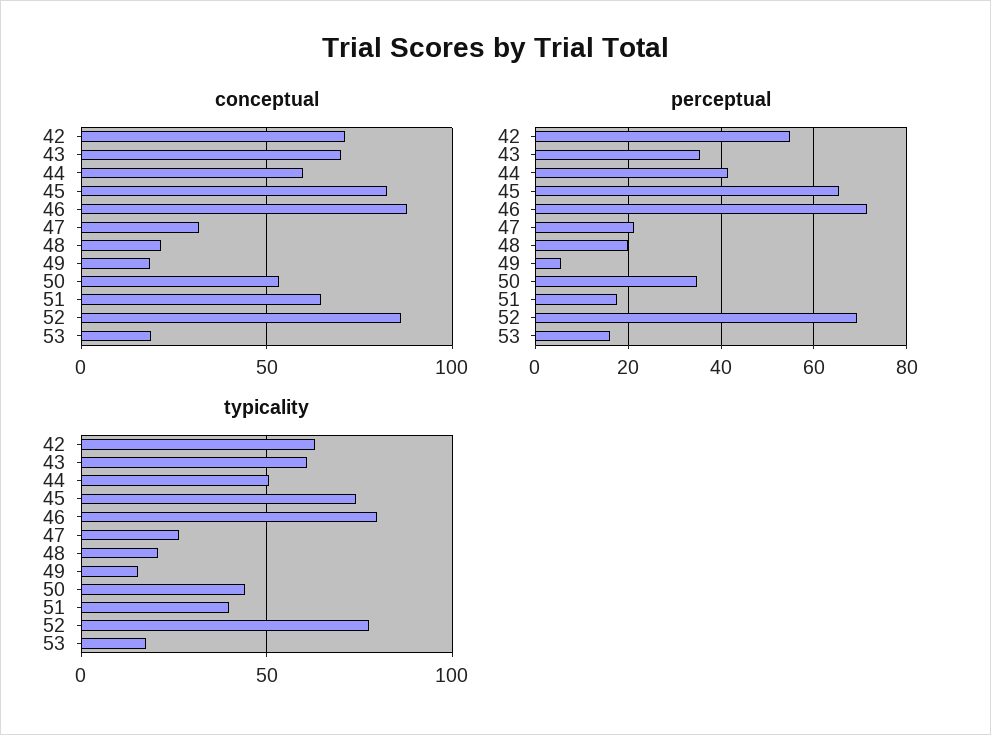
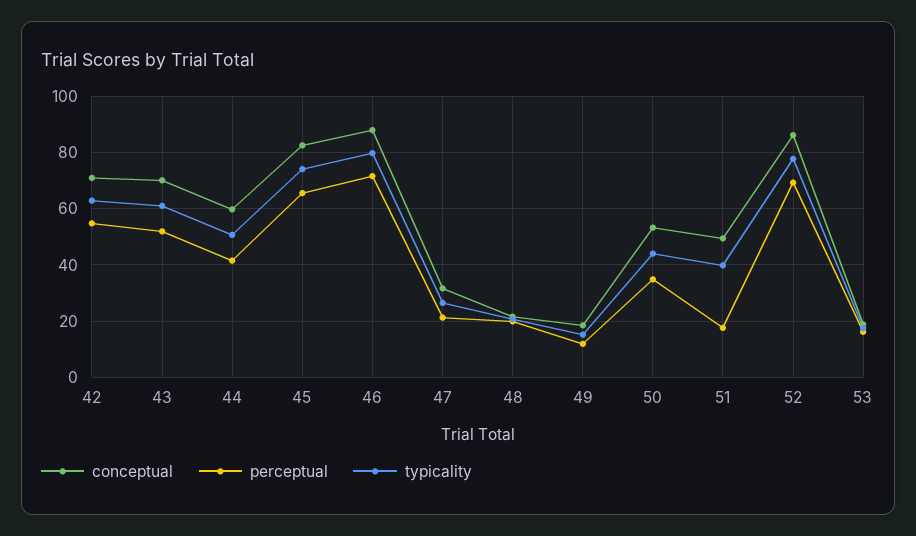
conceptual, 51: 65 -> 50
perceptual, 43: 36 -> 52.5
perceptual, 49: 6 -> 12.5

